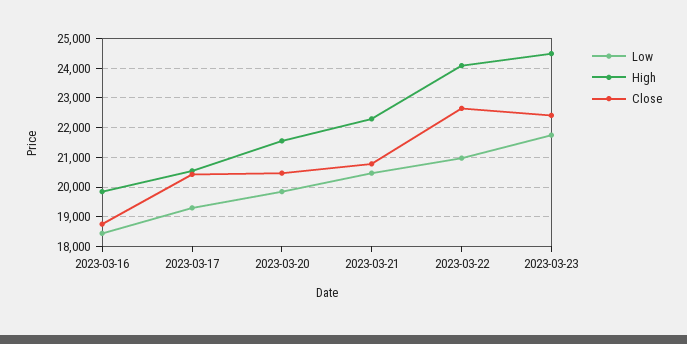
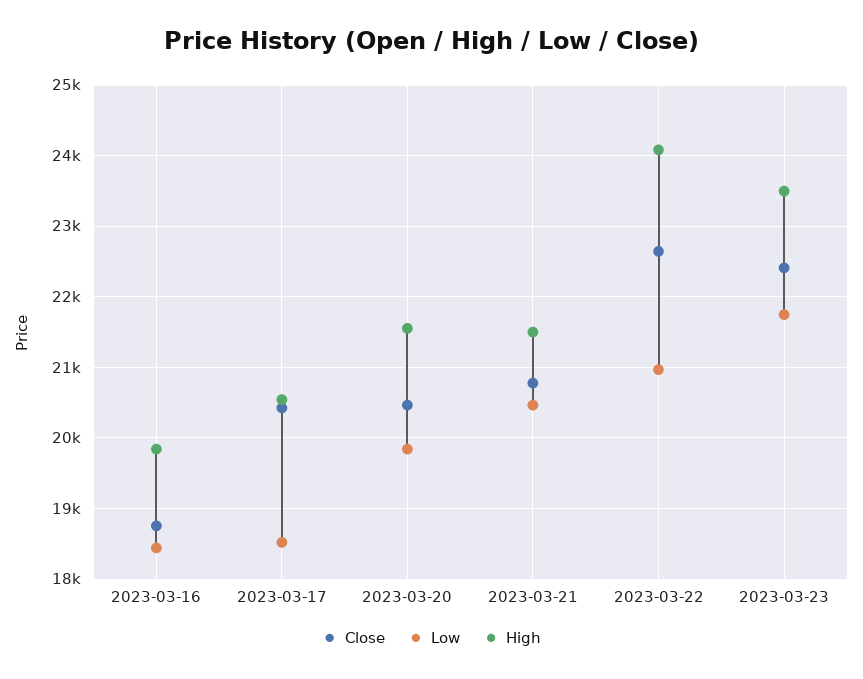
Low, 2023-03-17: 19250 -> 18500
High, 2023-03-21: 22250 -> 21500
High, 2023-03-23: 24500 -> 23500

